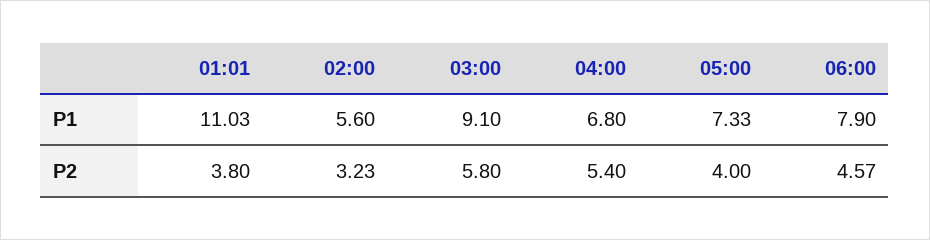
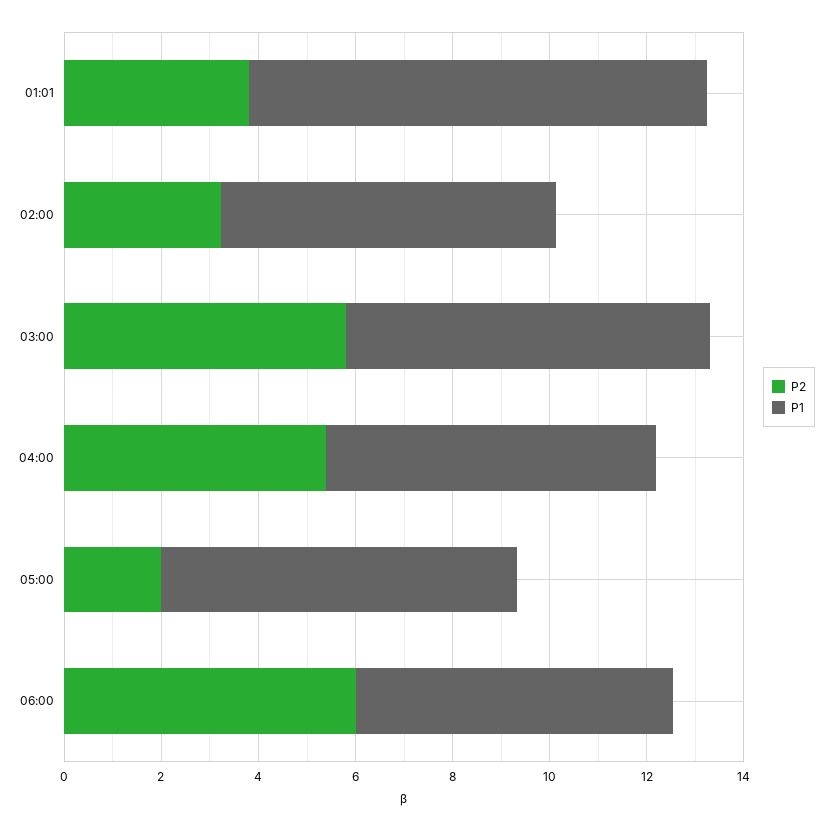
P1, 01:01: 11.03 -> 9.5
P1, 02:00: 5.6 -> 7
P1, 03:00: 9.1 -> 7.5
P1, 06:00: 7.9 -> 6.5
P2, 05:00: 4 -> 2
P2, 06:00: 4.57 -> 6

